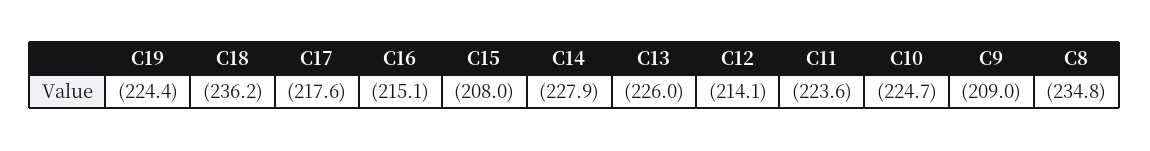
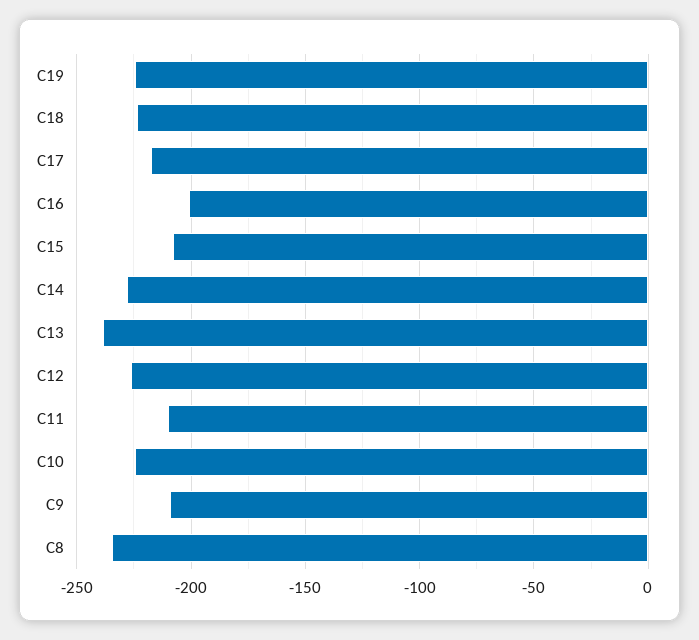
C18: -236.2 -> -225
C16: -215.1 -> -200
C13: -226 -> -240
C12: -214.1 -> -225
C11: -223.6 -> -210

